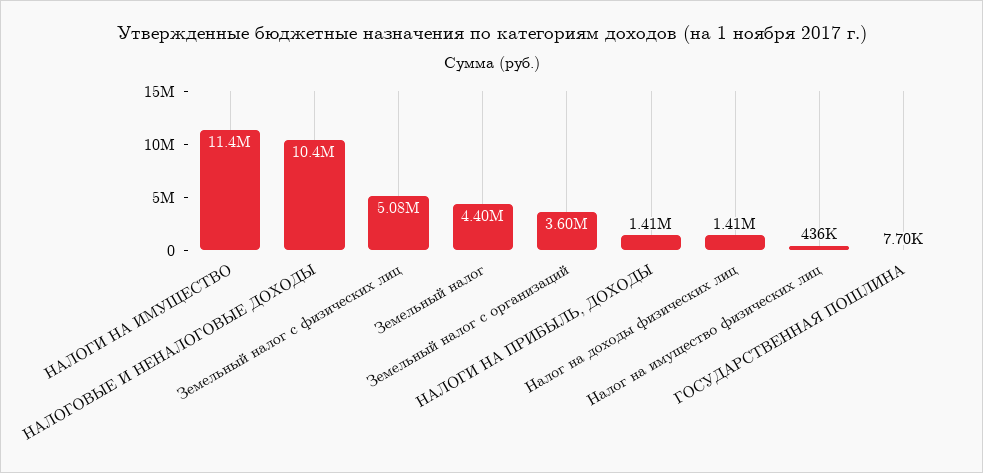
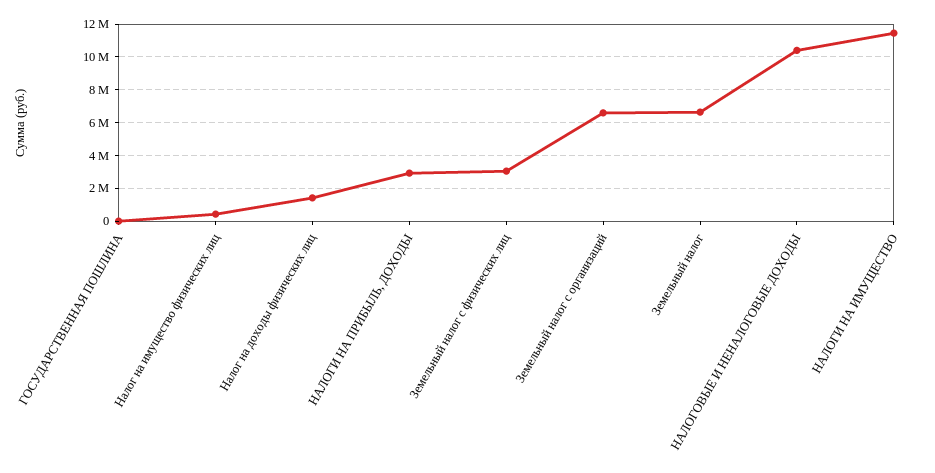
Земельный налог с физических лиц: 5080000 -> 3000000
Земельный налог: 4400000 -> 6500000
Земельный налог с организаций: 3600000 -> 6500000
НАЛОГИ НА ПРИБЫЛЬ, ДОХОДЫ: 1410000 -> 3000000

